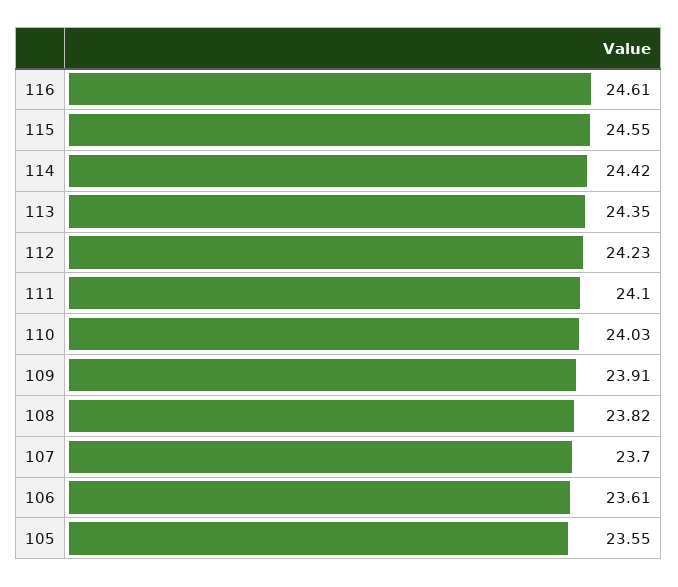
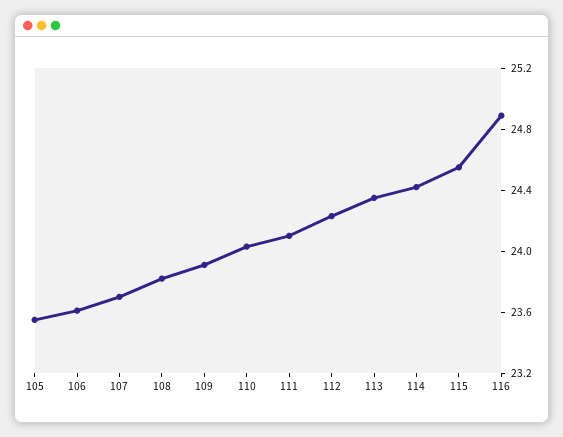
116: 24.61 -> 24.9

